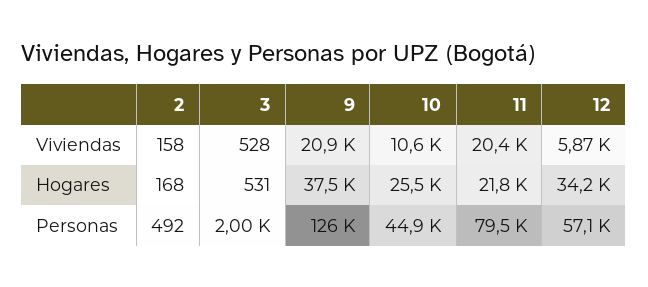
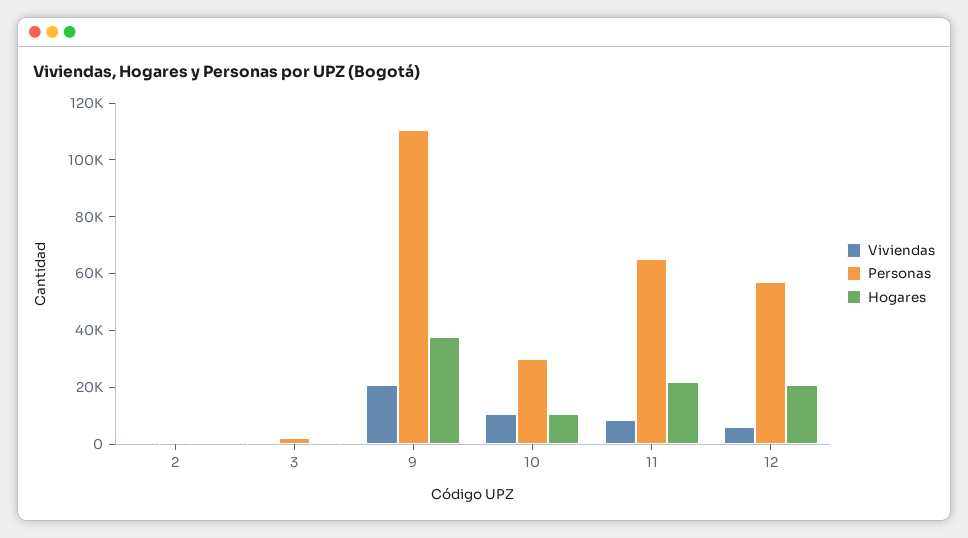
Viviendas, 11: 20400 -> 10000
Hogares, 10: 25500 -> 10000
Hogares, 12: 34200 -> 20000
Personas, 9: 126000 -> 110000
Personas, 10: 44900 -> 30000
Personas, 11: 79500 -> 65000

